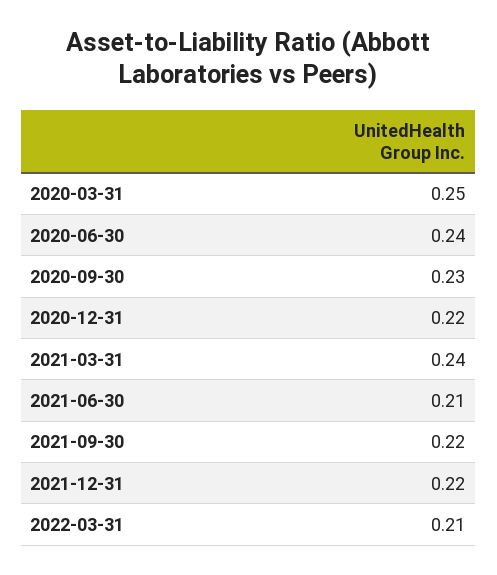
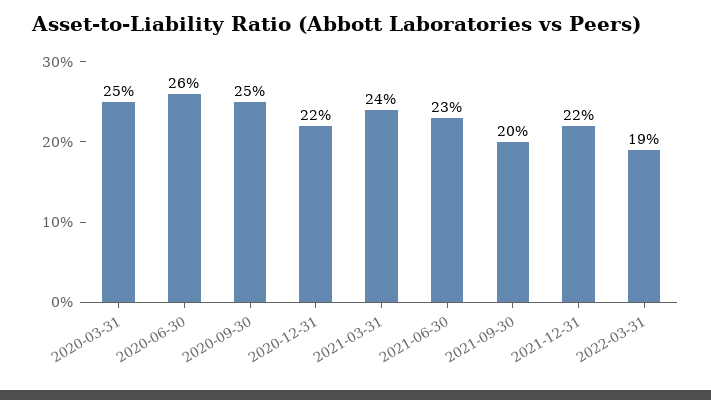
2020-06-30: 0.24 -> 0.26
2020-09-30: 0.23 -> 0.25
2021-06-30: 0.21 -> 0.23
2021-09-30: 0.22 -> 0.2
2022-03-31: 0.21 -> 0.19

